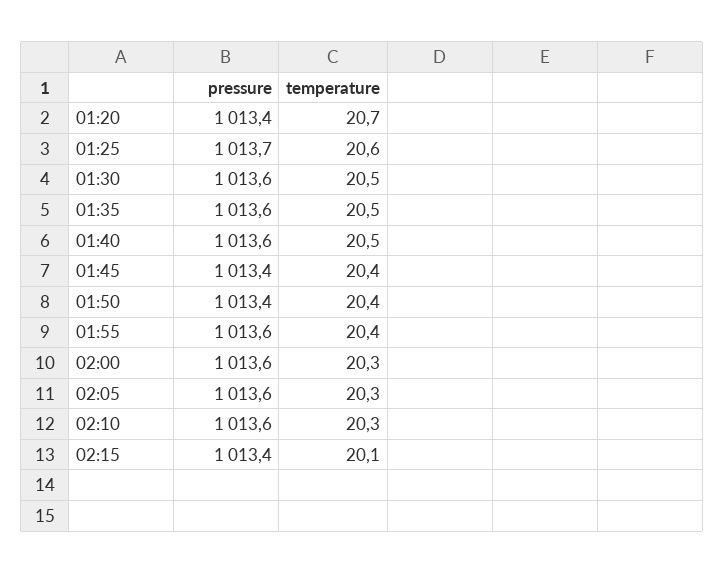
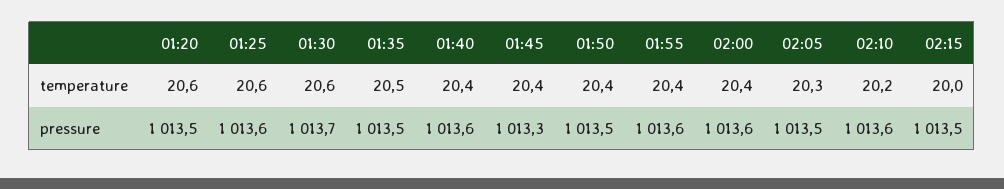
pressure, 01:20: 1013.4 -> 1013.5
temperature, 01:20: 20.7 -> 20.6
pressure, 01:25: 1013.7 -> 1013.6
pressure, 01:30: 1013.6 -> 1013.7
temperature, 01:30: 20.5 -> 20.6
pressure, 01:35: 1013.6 -> 1013.5
temperature, 01:40: 20.5 -> 20.4
pressure, 01:45: 1013.4 -> 1013.3
pressure, 01:50: 1013.4 -> 1013.5
temperature, 02:00: 20.3 -> 20.4
pressure, 02:05: 1013.6 -> 1013.5
temperature, 02:10: 20.3 -> 20.2
pressure, 02:15: 1013.4 -> 1013.5
temperature, 02:15: 20.1 -> 20

